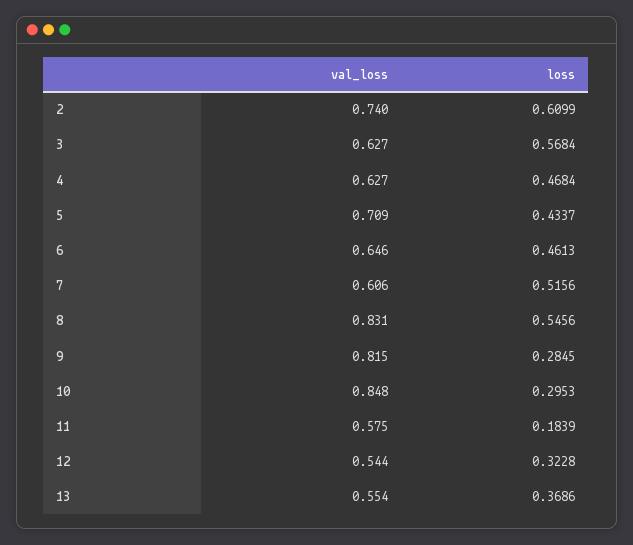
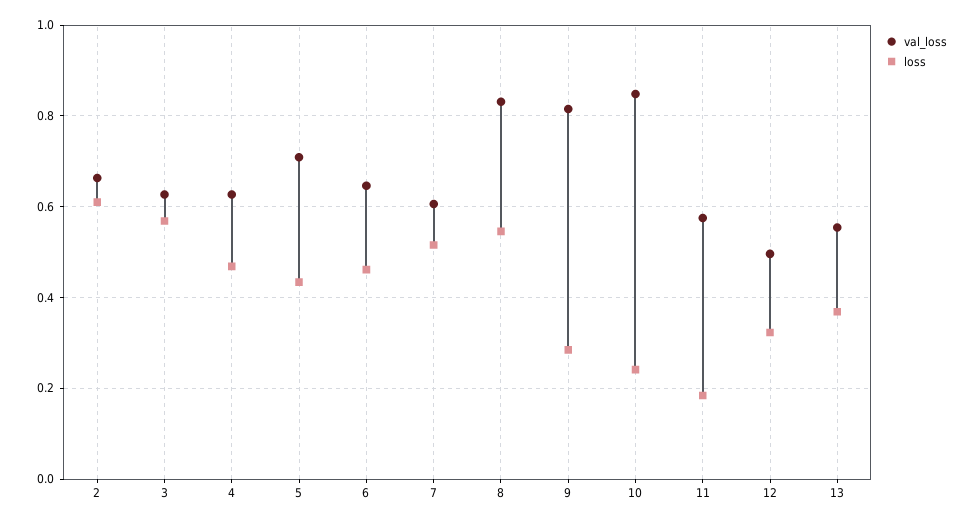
val_loss, 2: 0.74 -> 0.66
loss, 10: 0.2953 -> 0.24
val_loss, 12: 0.544 -> 0.5

